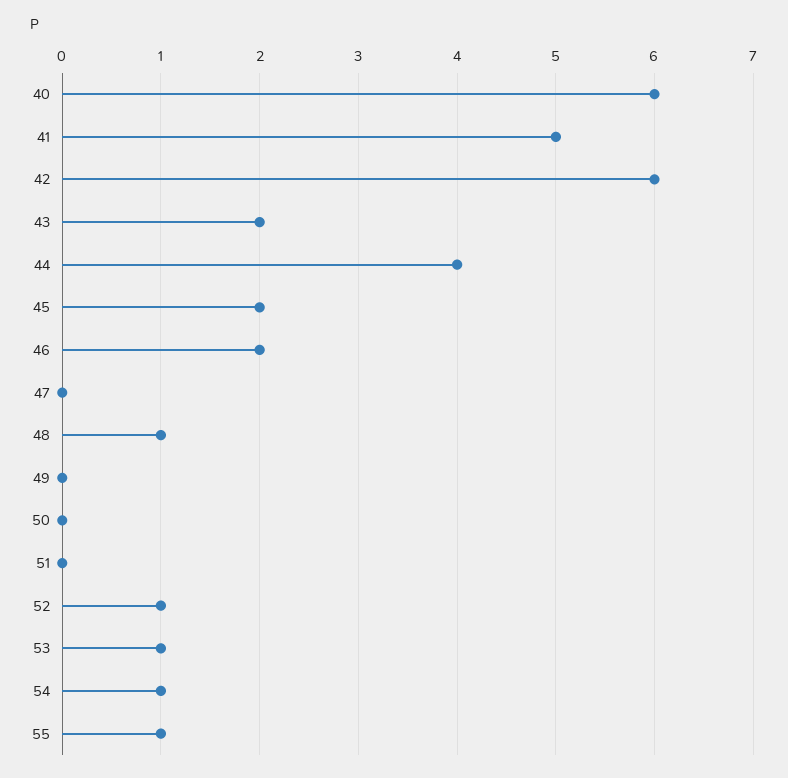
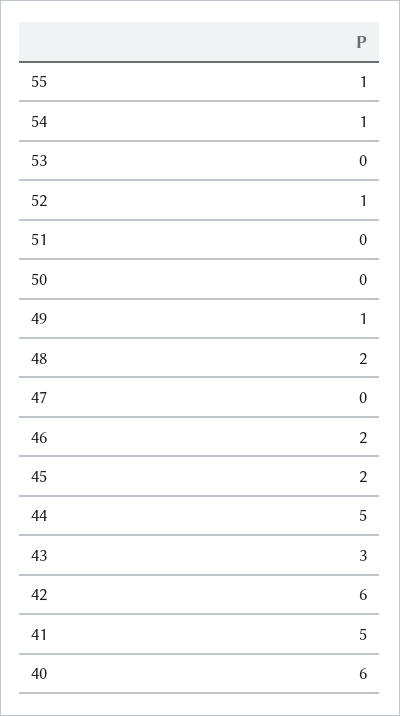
43: 2 -> 3
44: 4 -> 5
48: 1 -> 2
49: 0 -> 1
53: 1 -> 0

